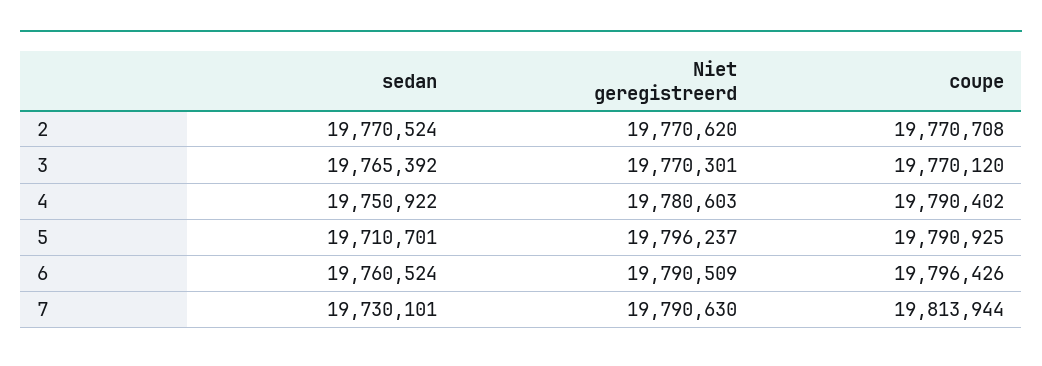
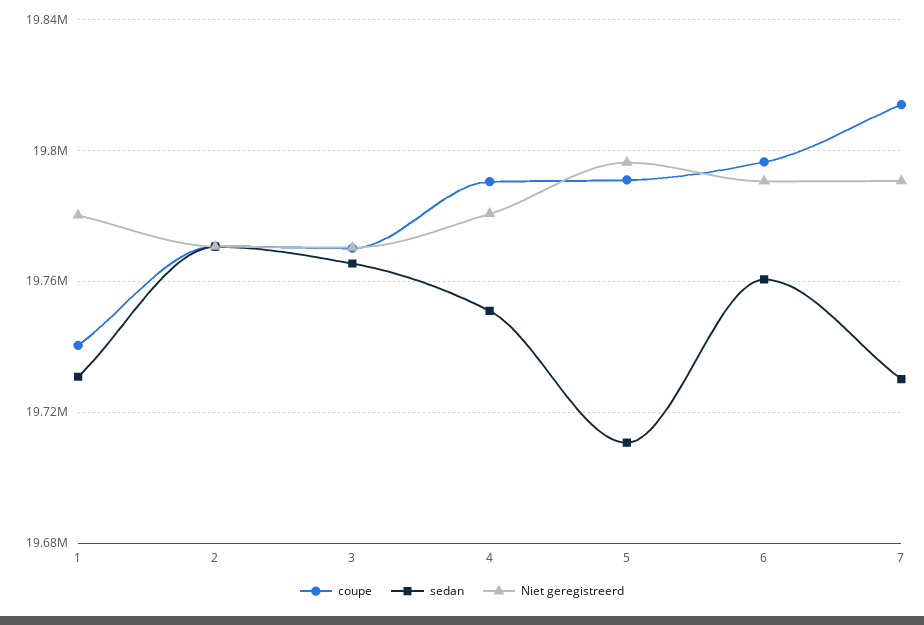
coupe, 1: none -> 19740000
sedan, 1: none -> 19730000
Niet geregistreerd, 1: none -> 19780000

